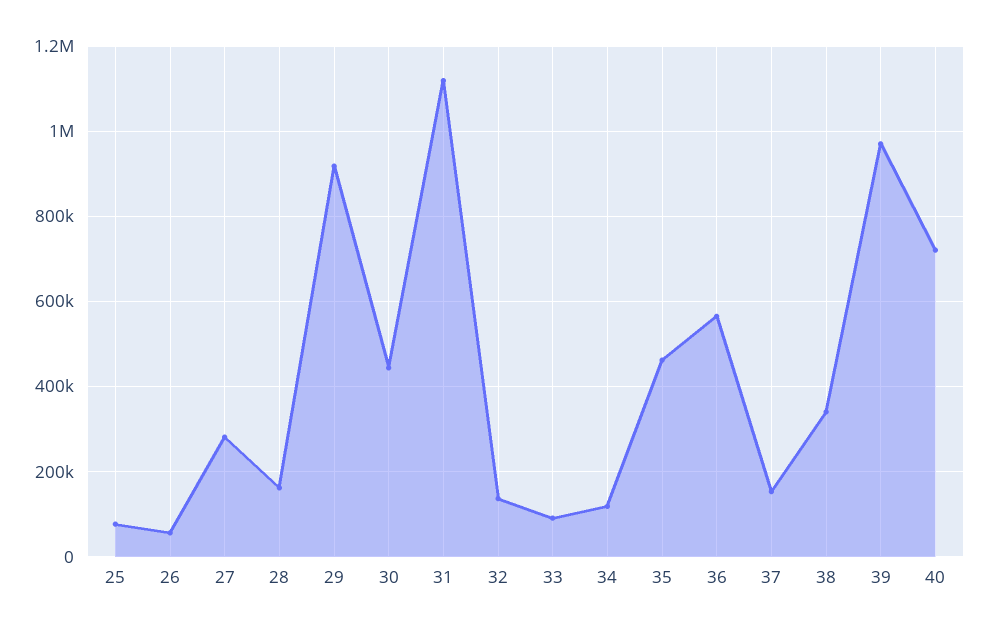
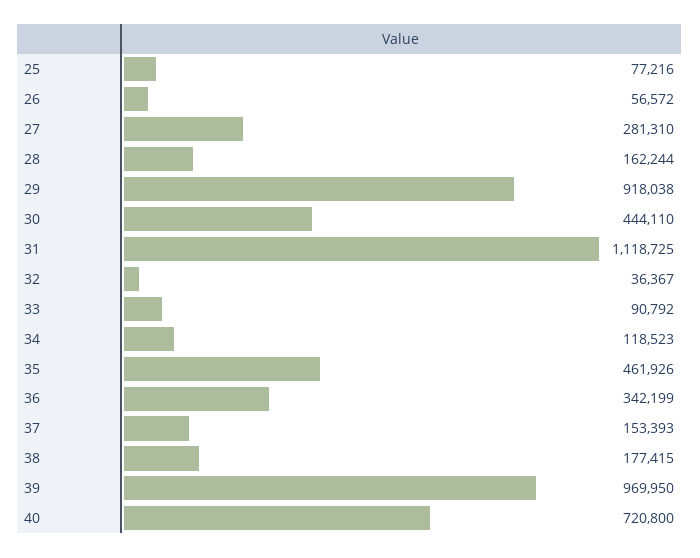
32: 140000 -> 36367
36: 560000 -> 342199
38: 340000 -> 177415

